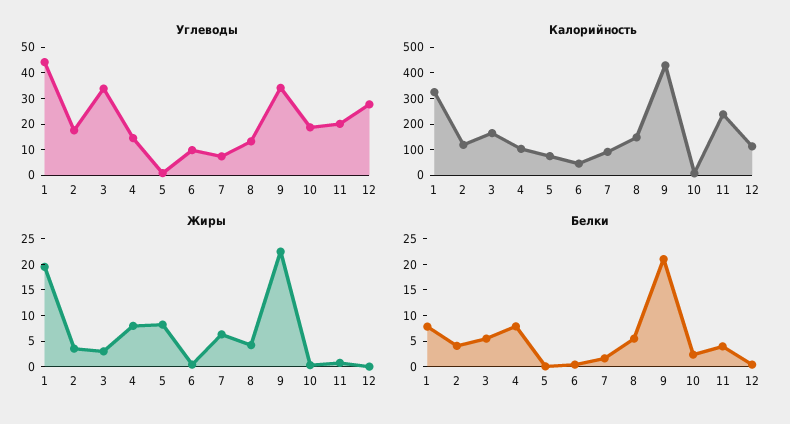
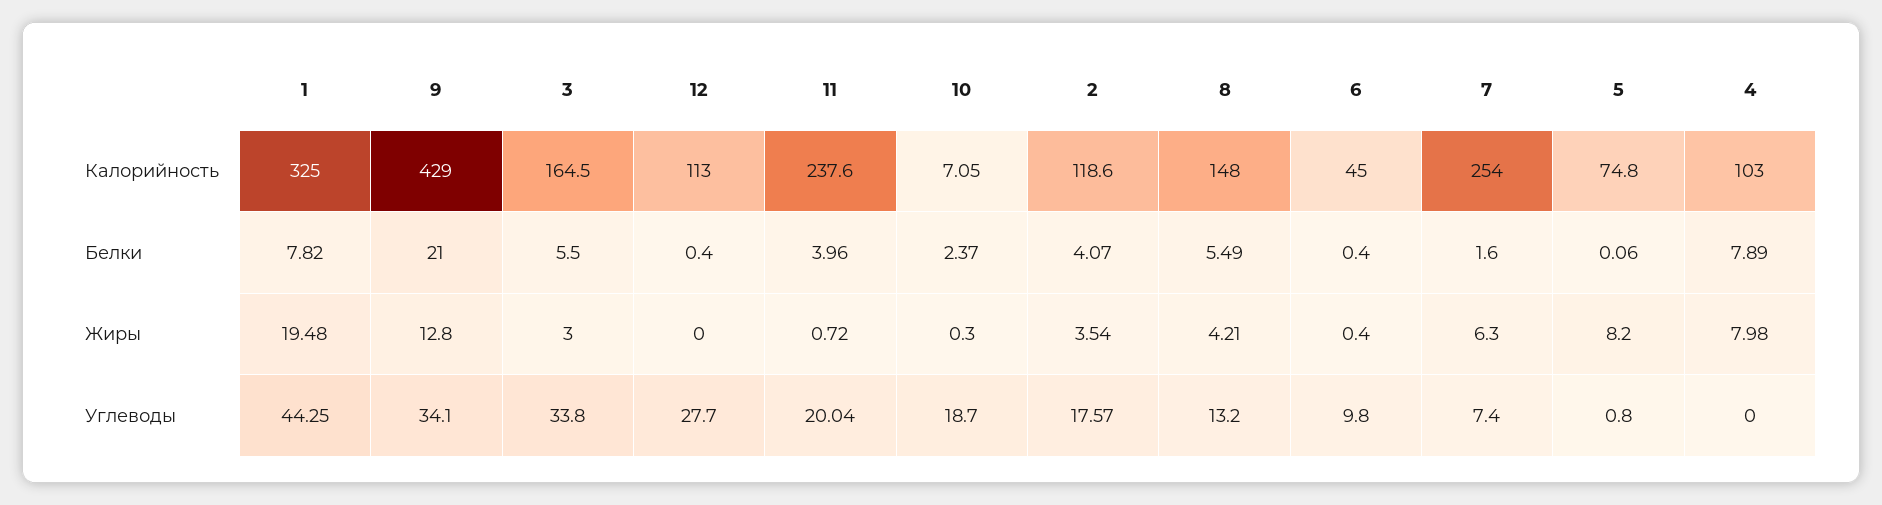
Углеводы, 4: 15 -> 0
Калорийность, 7: 100 -> 254
Жиры, 9: 22.5 -> 12.8

